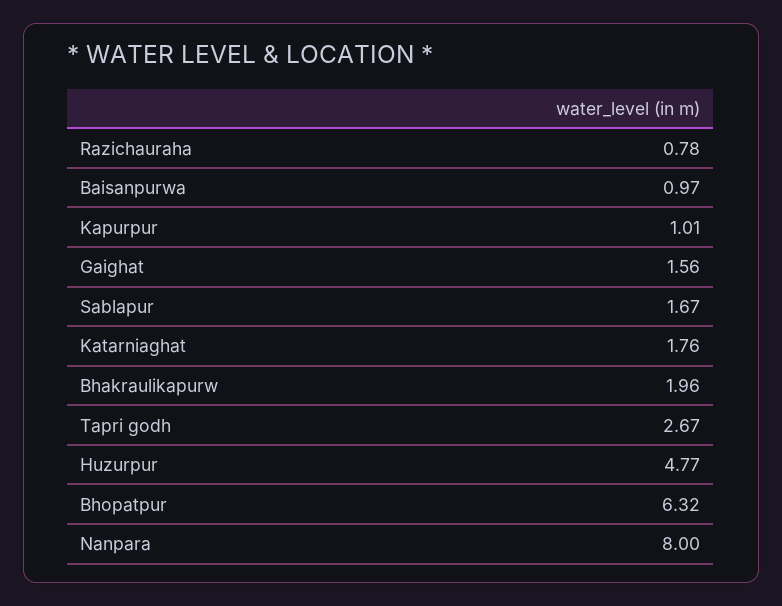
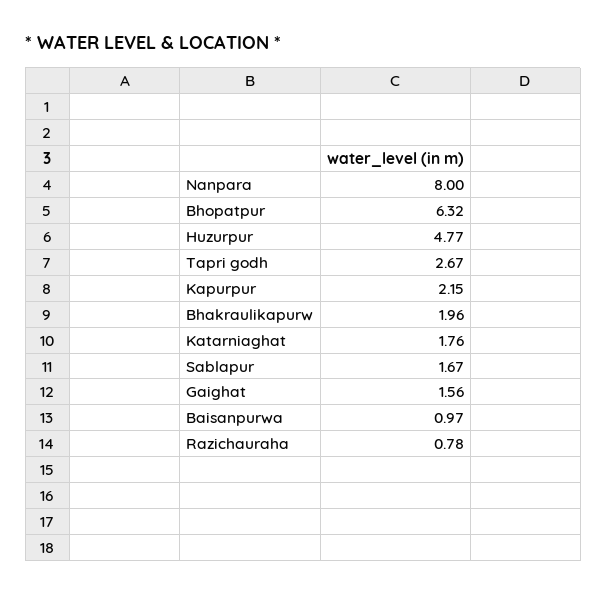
Kapurpur: 1.01 -> 2.15

